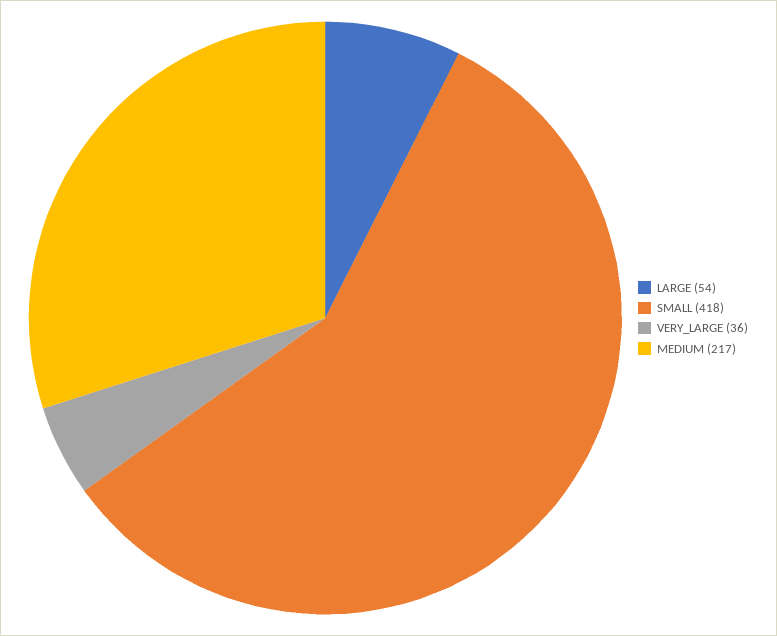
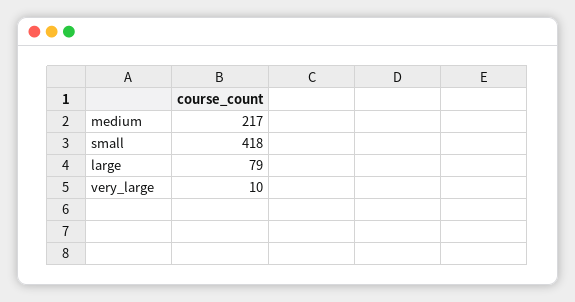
LARGE: 54 -> 79
VERY_LARGE: 36 -> 10

